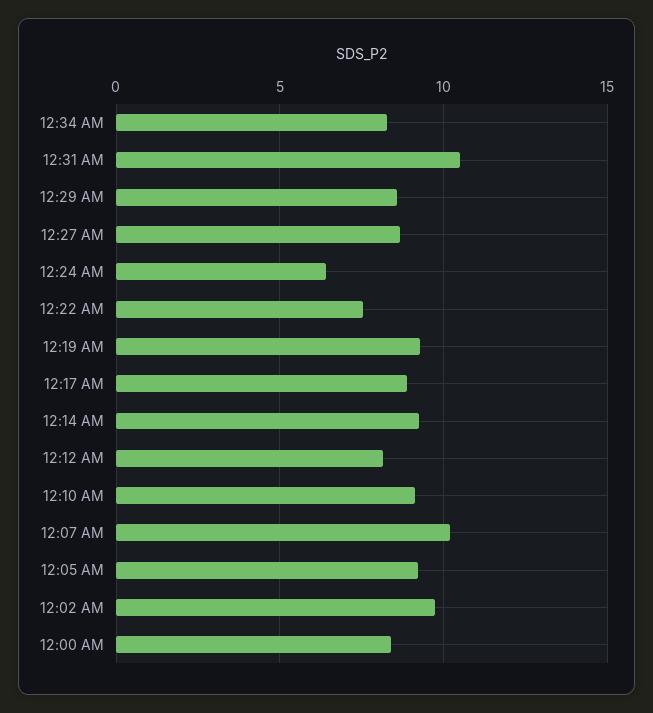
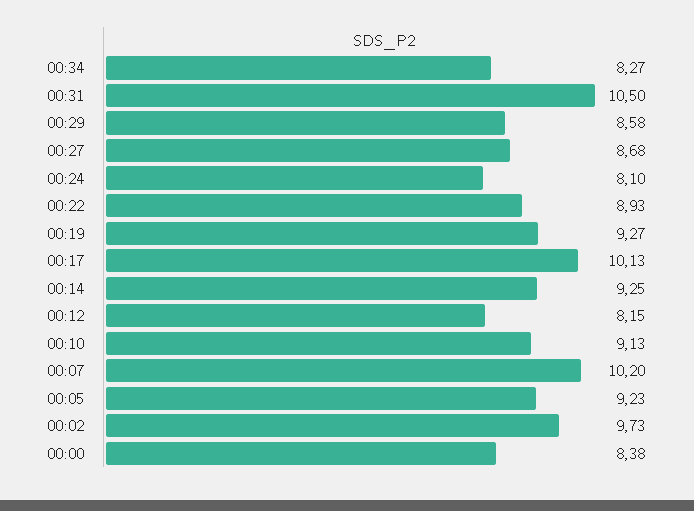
12:24 AM: 6.5 -> 8.1
12:22 AM: 7.5 -> 8.93
12:17 AM: 9 -> 10.13

